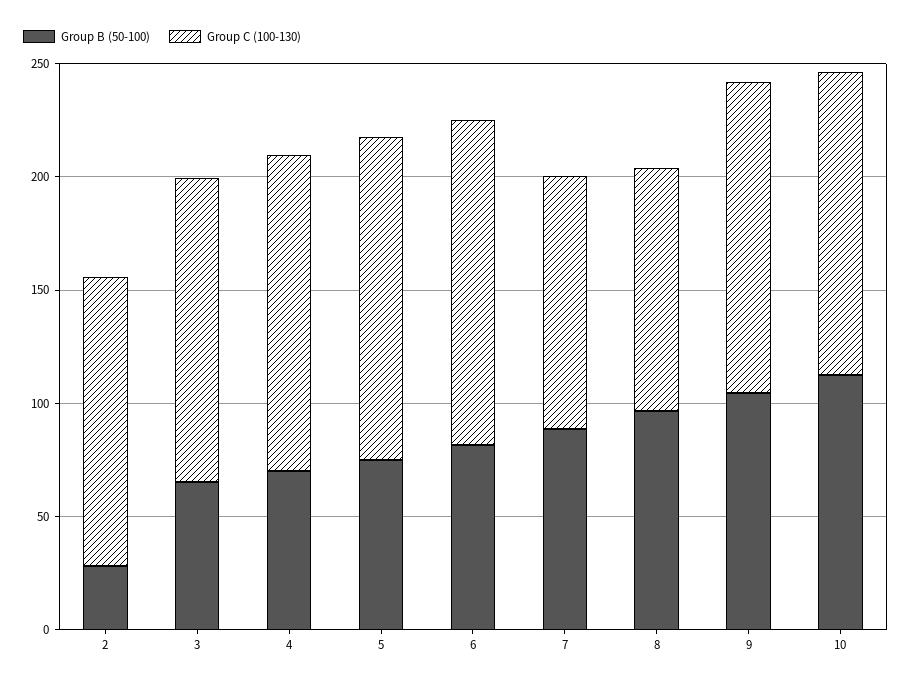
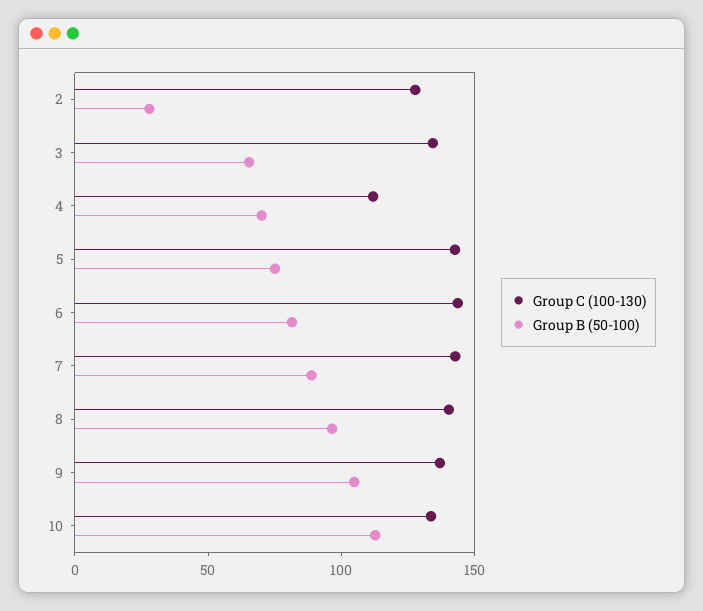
Group C (100-130), 4: 140 -> 110
Group C (100-130), 7: 110 -> 140
Group C (100-130), 8: 110 -> 140

